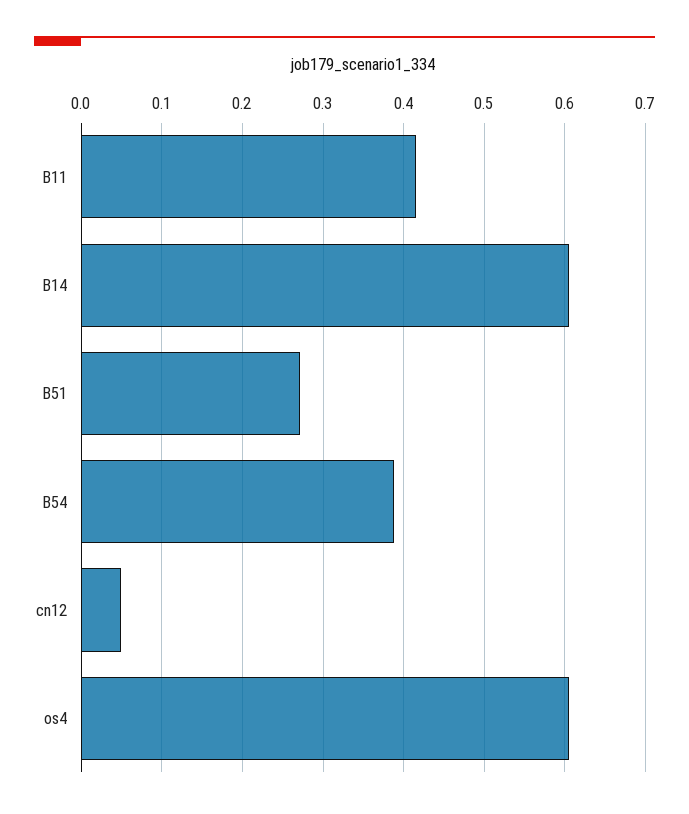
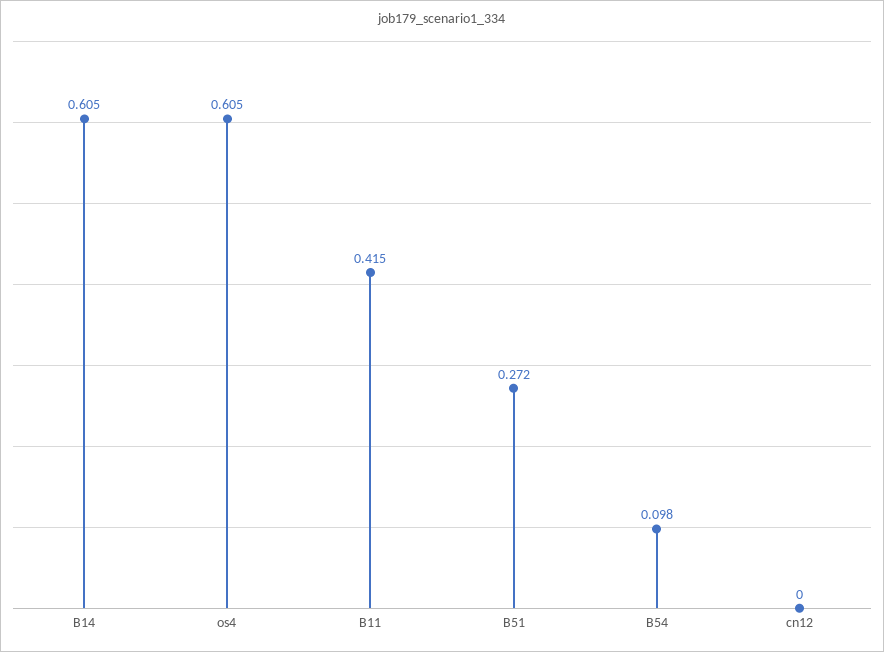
B54: 0.39 -> 0.098
cn12: 0.05 -> 0

